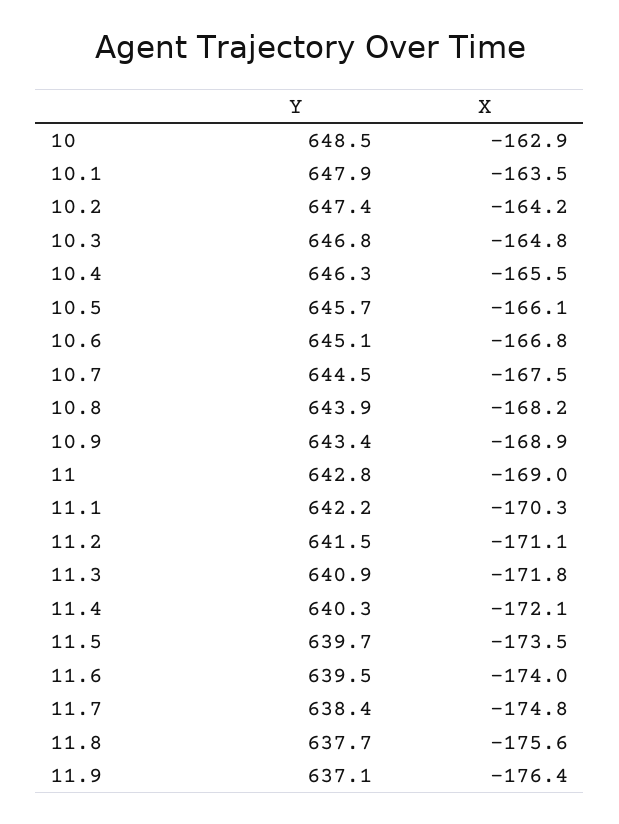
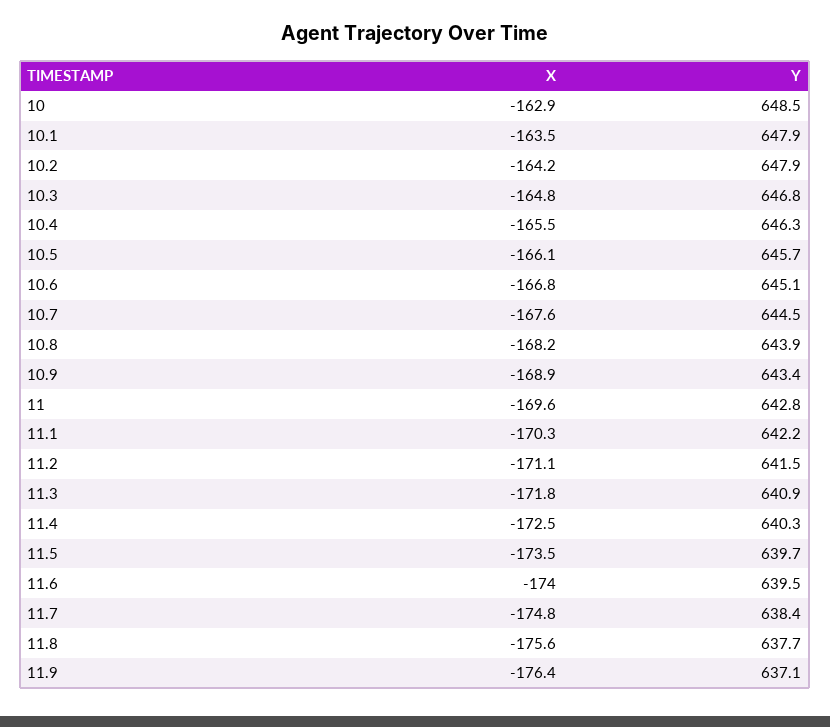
Y, 10.2: 647.4 -> 647.9
X, 10.7: -167.5 -> -167.6
X, 11: -169 -> -169.6
X, 11.4: -172.1 -> -172.5

